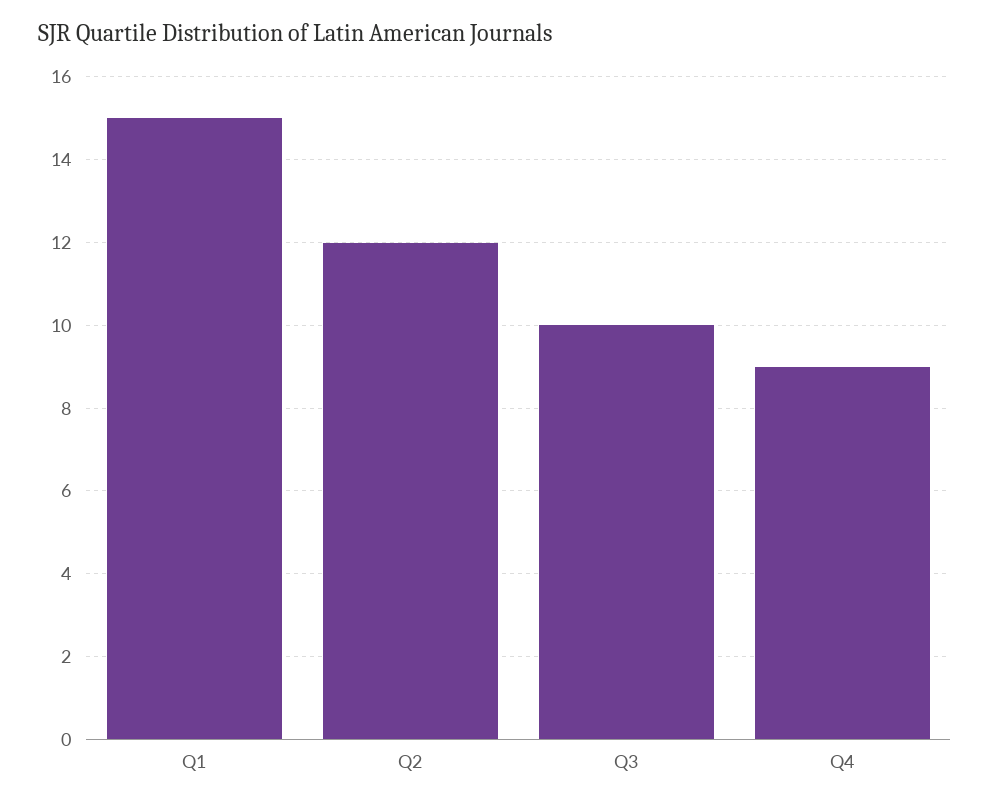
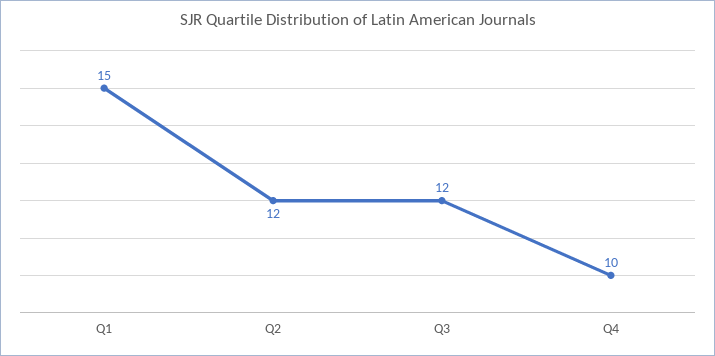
Q3: 10 -> 12
Q4: 9 -> 10

